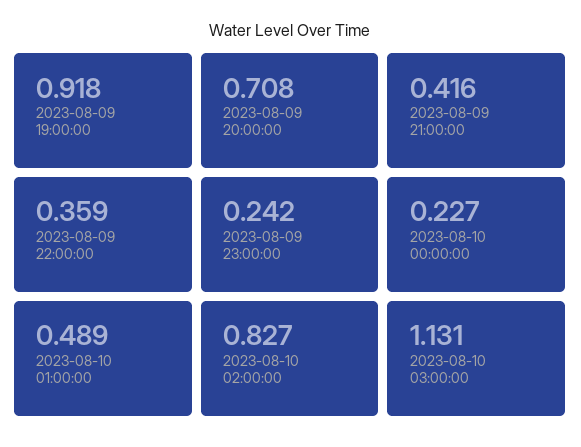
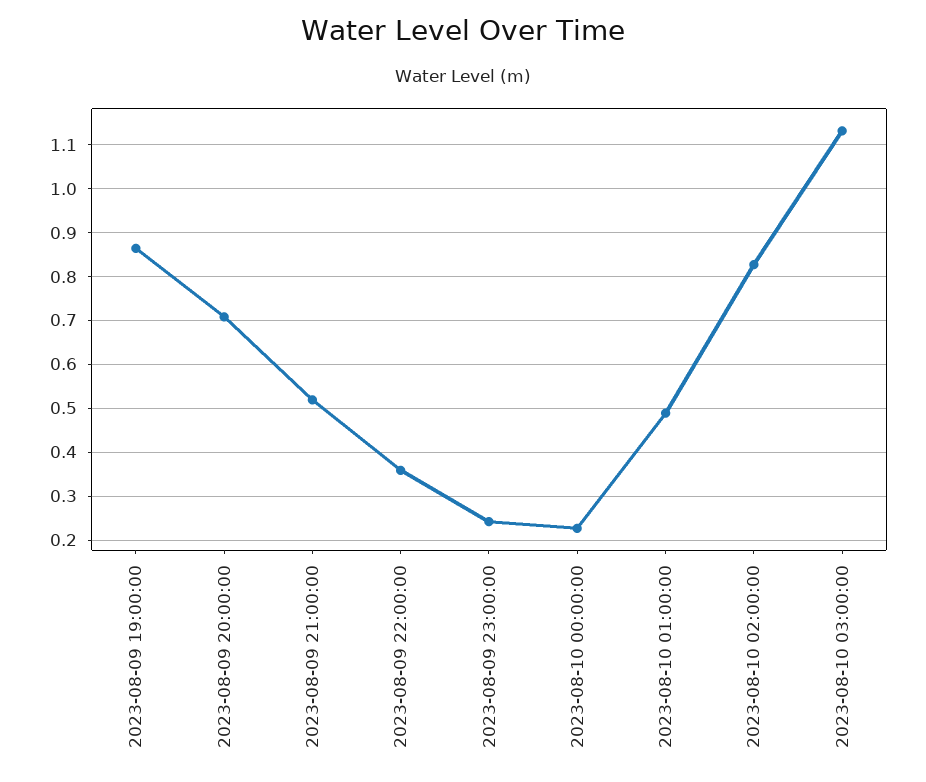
2023-08-09 19:00:00: 0.918 -> 0.86
2023-08-09 21:00:00: 0.416 -> 0.52

